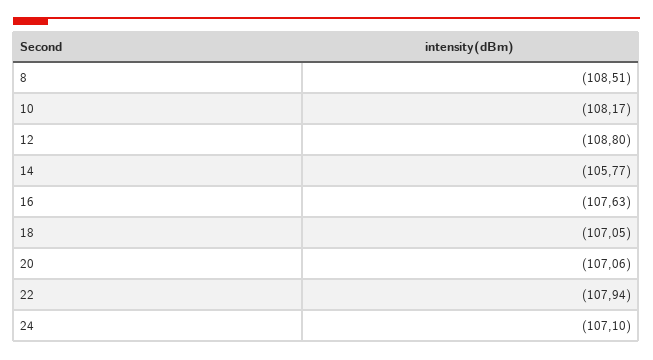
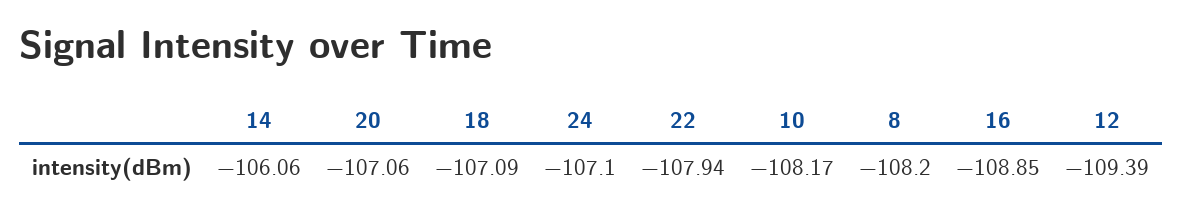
8: -108.51 -> -108.2
12: -108.8 -> -109.39
14: -105.77 -> -106.06
16: -107.63 -> -108.85
18: -107.05 -> -107.09

